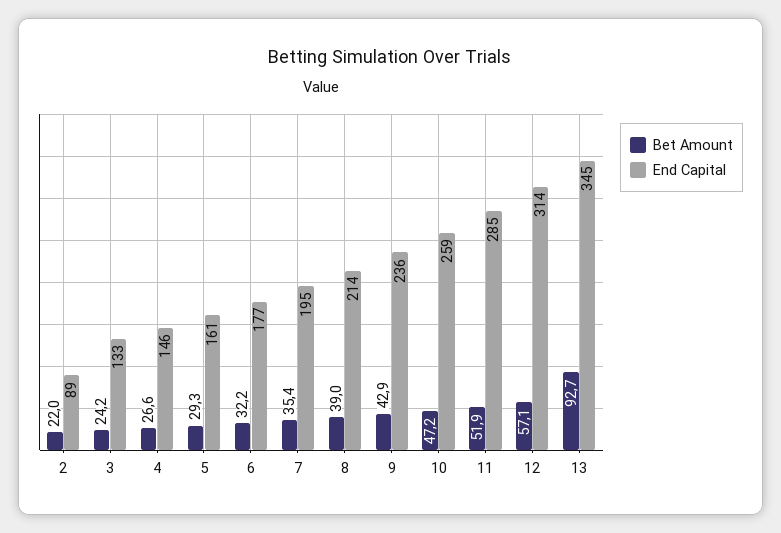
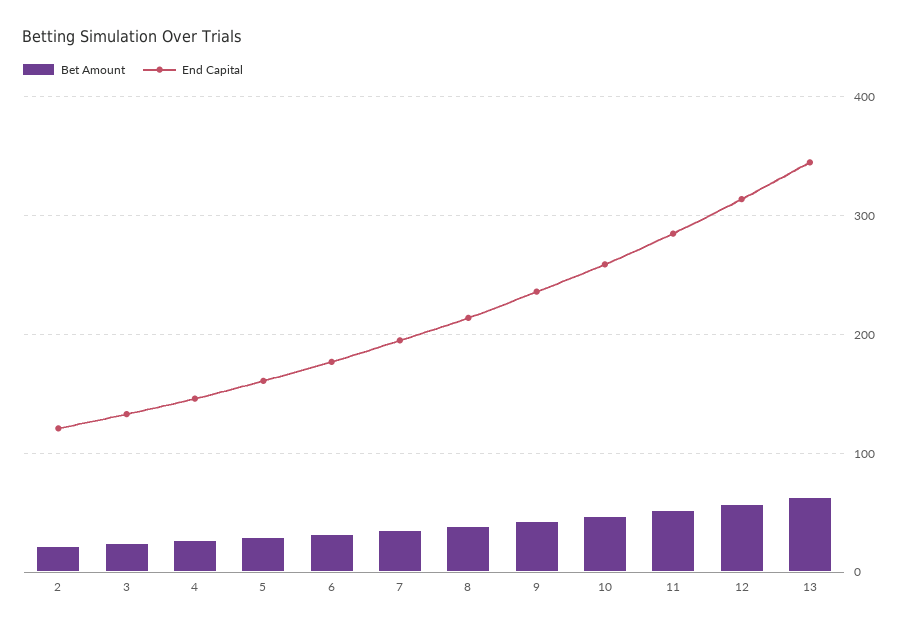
End Capital, 2: 89 -> 120
Bet Amount, 13: 92.7 -> 60

